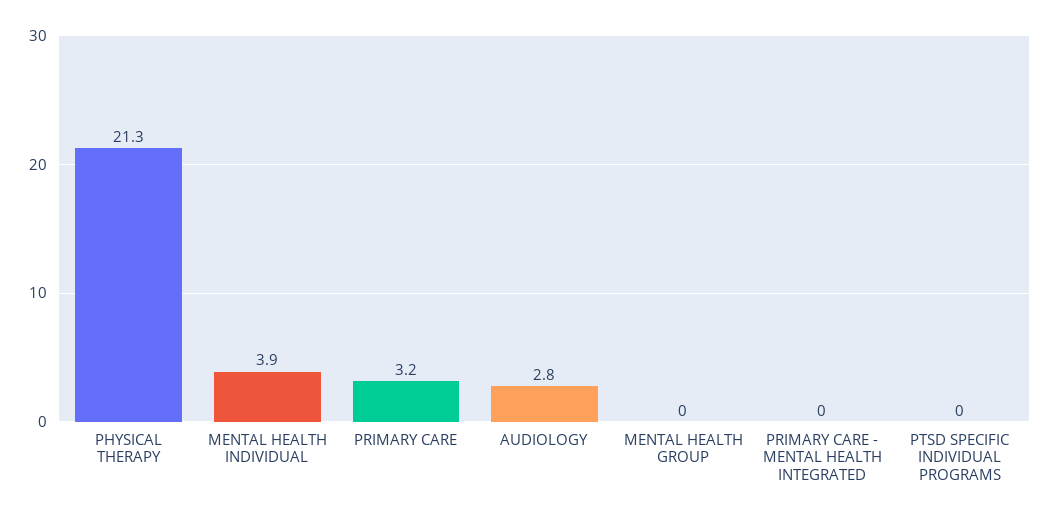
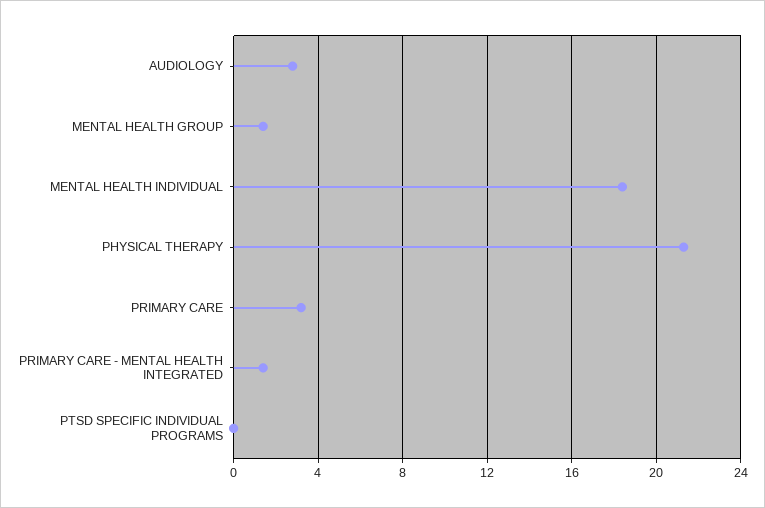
MENTAL HEALTH INDIVIDUAL: 3.9 -> 18.5
MENTAL HEALTH GROUP: 0 -> 1.5
PRIMARY CARE - MENTAL HEALTH INTEGRATED: 0 -> 1.5

